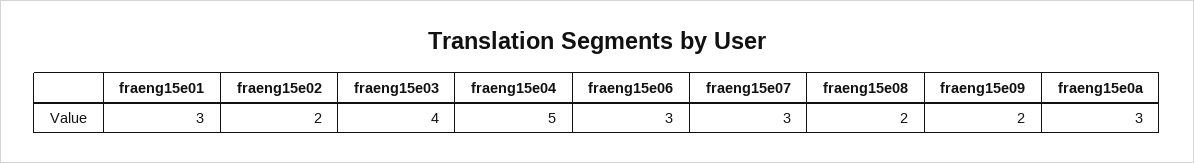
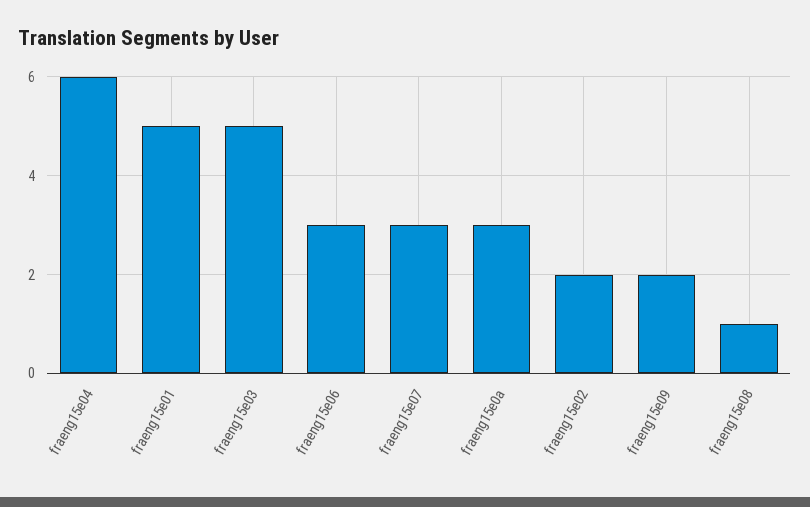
fraeng15e01: 3 -> 5
fraeng15e03: 4 -> 5
fraeng15e04: 5 -> 6
fraeng15e08: 2 -> 1

